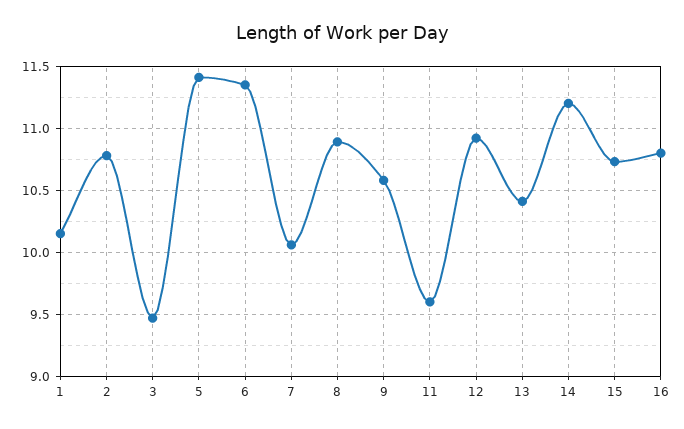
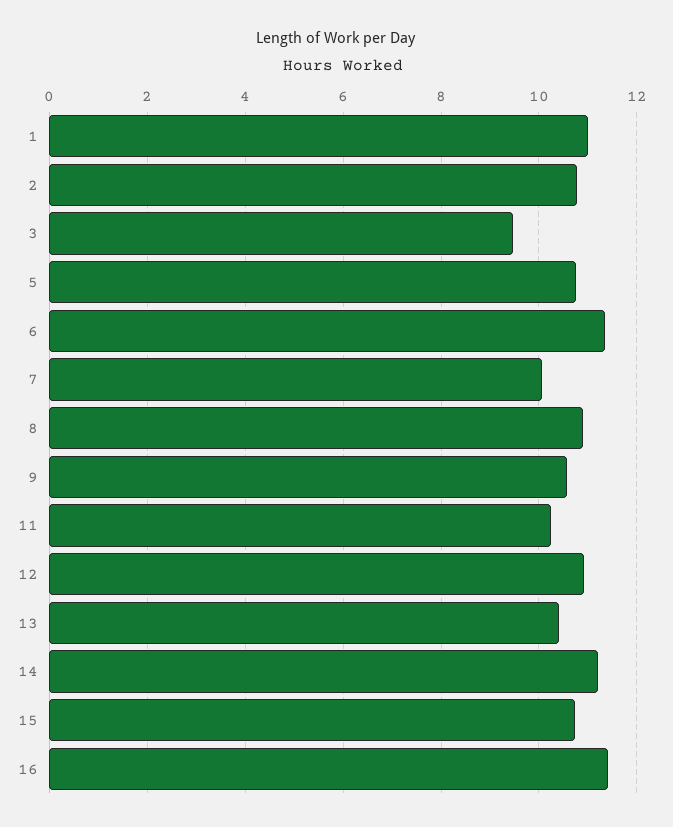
1: 10.15 -> 11
5: 11.4 -> 10.8
11: 9.6 -> 10.2
16: 10.8 -> 11.4

